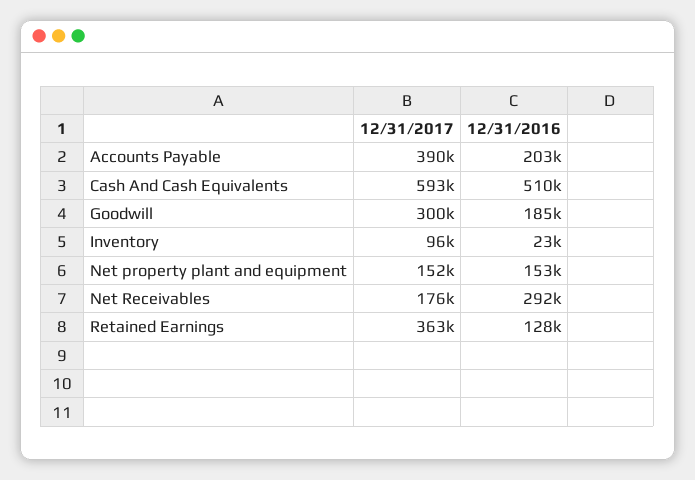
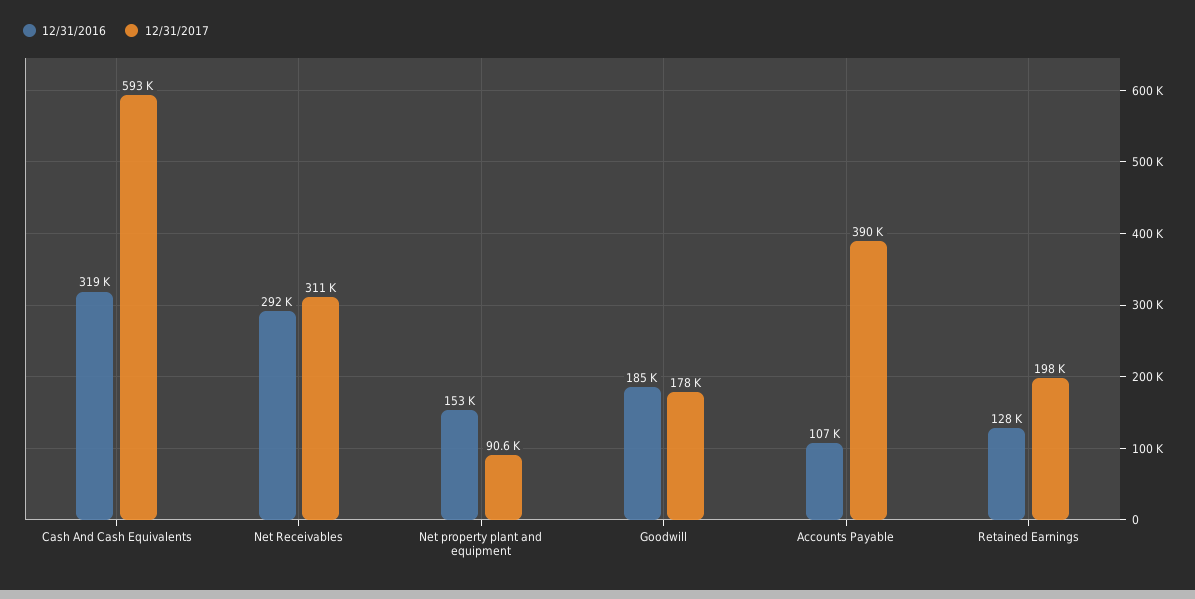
12/31/2016, Accounts Payable: 203000 -> 107000
12/31/2016, Cash And Cash Equivalents: 510000 -> 319000
12/31/2017, Goodwill: 300000 -> 178000
12/31/2017, Inventory: 96000 -> none
12/31/2016, Inventory: 23000 -> none
12/31/2017, Net property plant and equipment: 152000 -> 90600
12/31/2017, Net Receivables: 176000 -> 311000
12/31/2017, Retained Earnings: 363000 -> 198000

